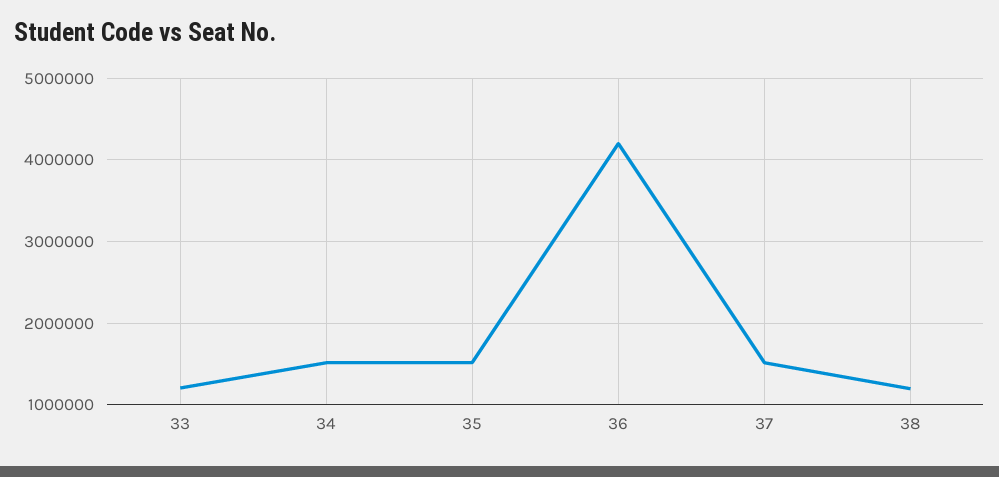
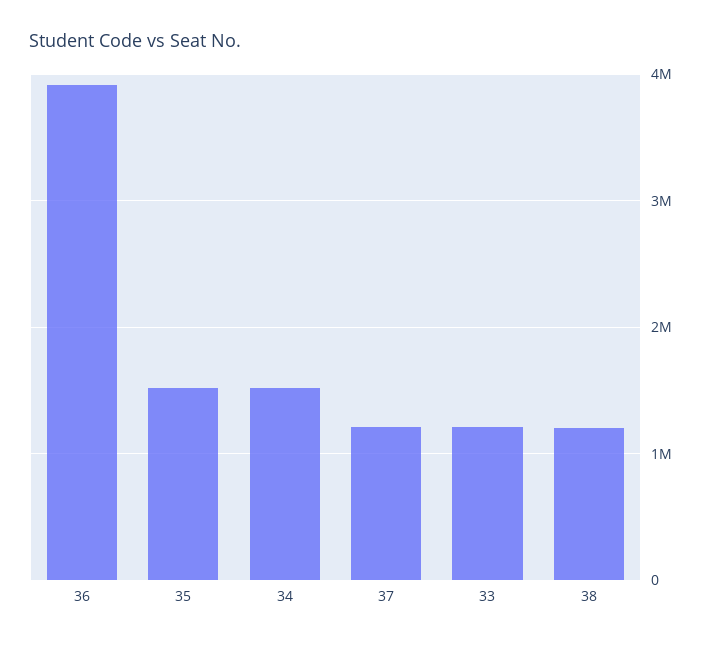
36: 4200000 -> 3900000
37: 1500000 -> 1200000

